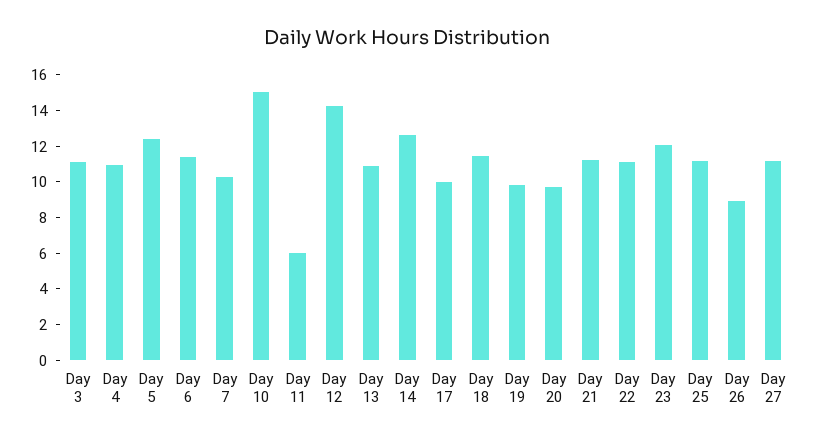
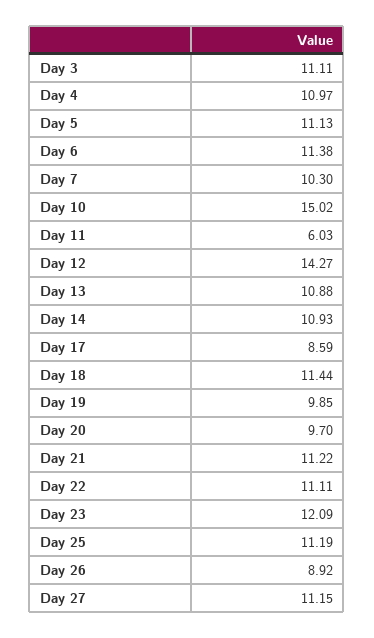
Day 5: 12.5 -> 11.13
Day 14: 12.5 -> 10.93
Day 17: 10 -> 8.59

